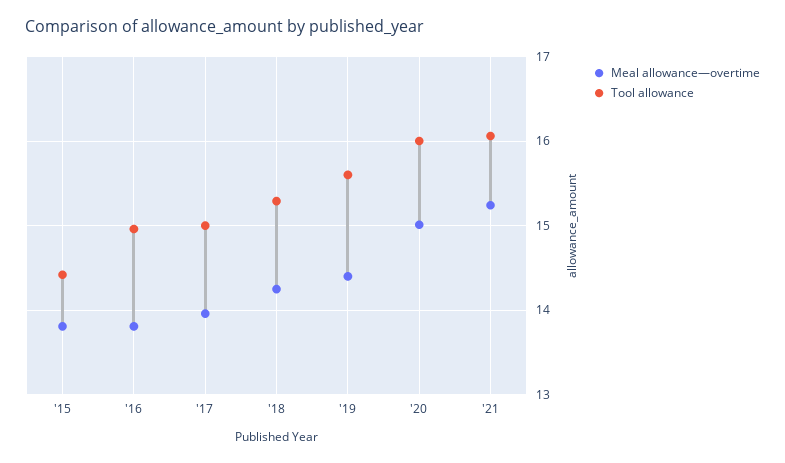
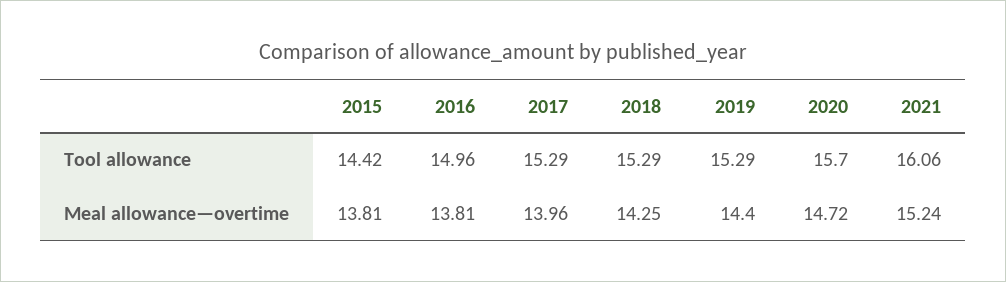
Tool allowance, '17: 15 -> 15.29
Tool allowance, '19: 15.6 -> 15.29
Meal allowance—overtime, '20: 15 -> 14.72
Tool allowance, '20: 16 -> 15.7

